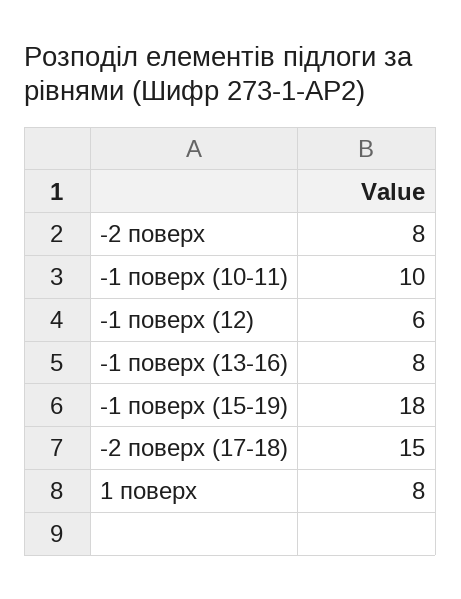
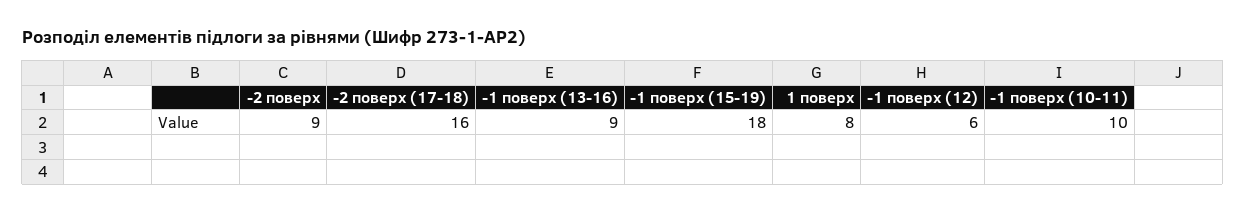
-2 поверх: 8 -> 9
-1 поверх (13-16): 8 -> 9
-2 поверх (17-18): 15 -> 16

